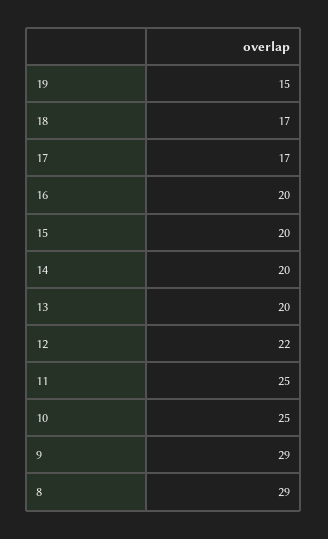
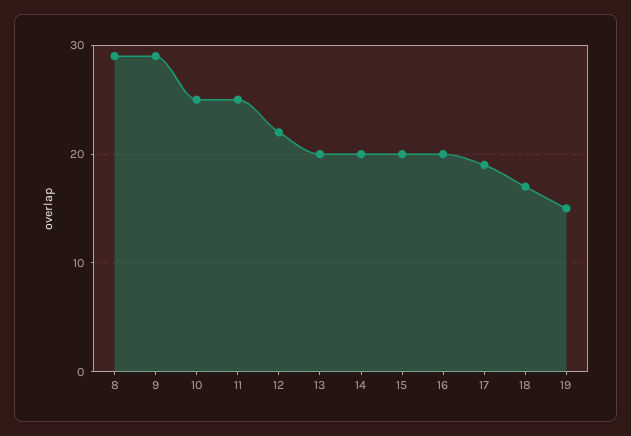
17: 17 -> 19

